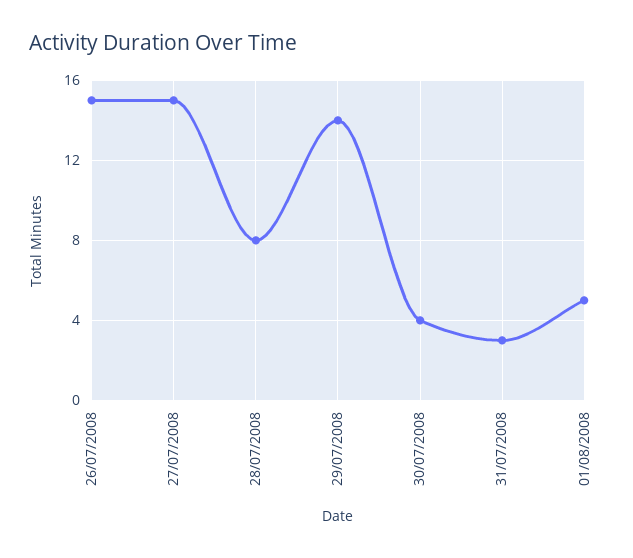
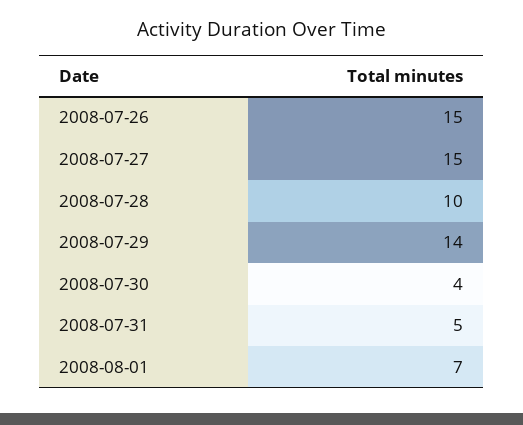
28/07/2008: 8 -> 10
31/07/2008: 3 -> 5
01/08/2008: 5 -> 7

